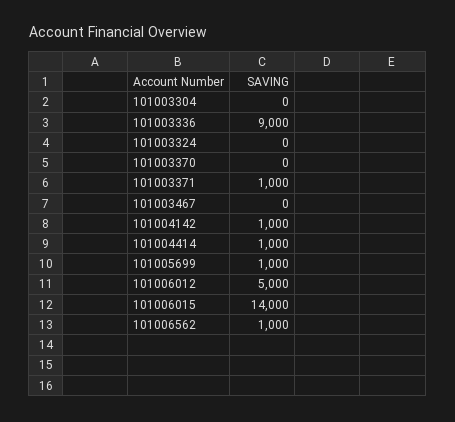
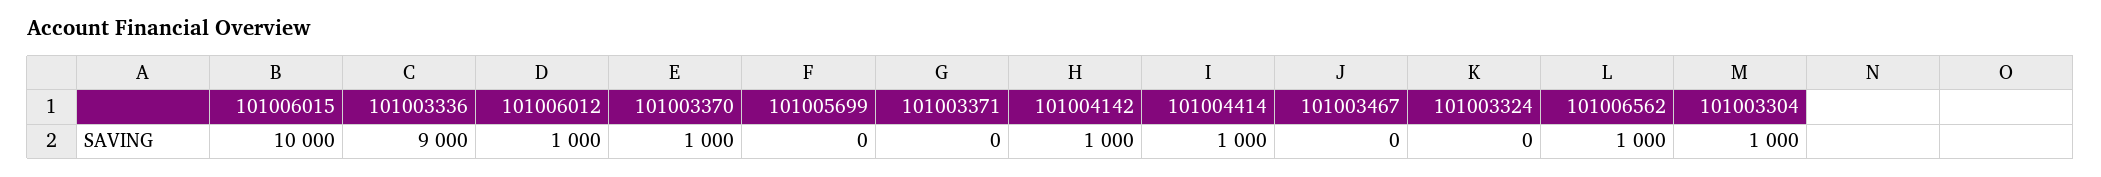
101003304: 0 -> 1000
101003370: 0 -> 1000
101003371: 1000 -> 0
101005699: 1000 -> 0
101006012: 5000 -> 1000
101006015: 14000 -> 10000

